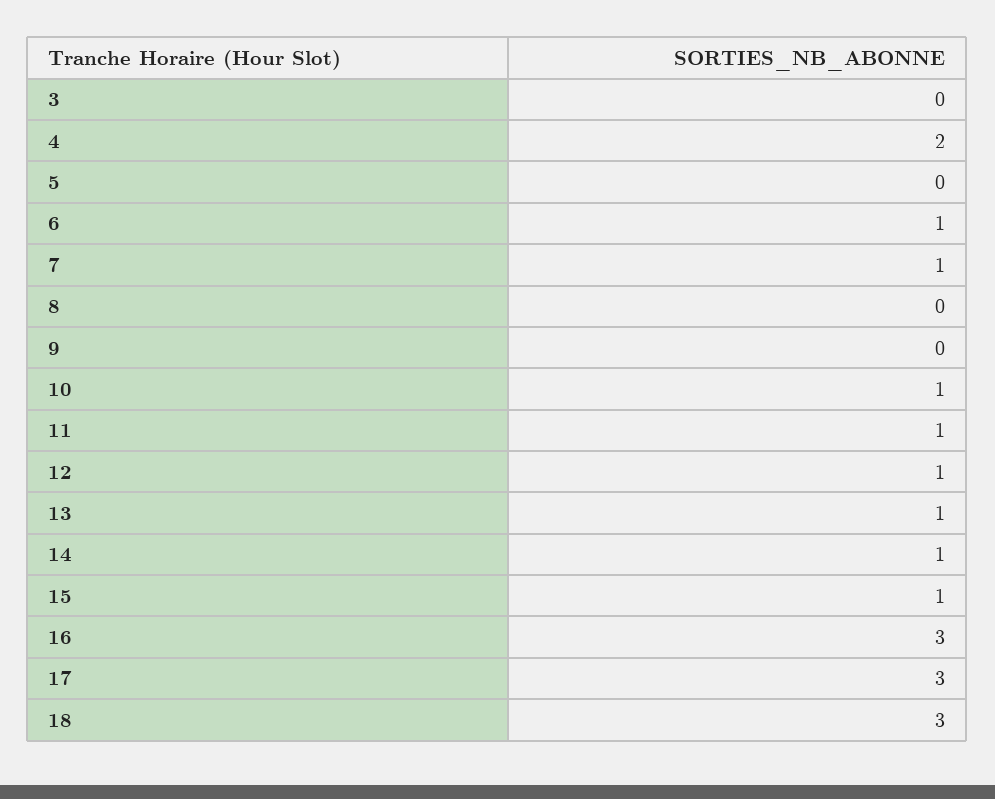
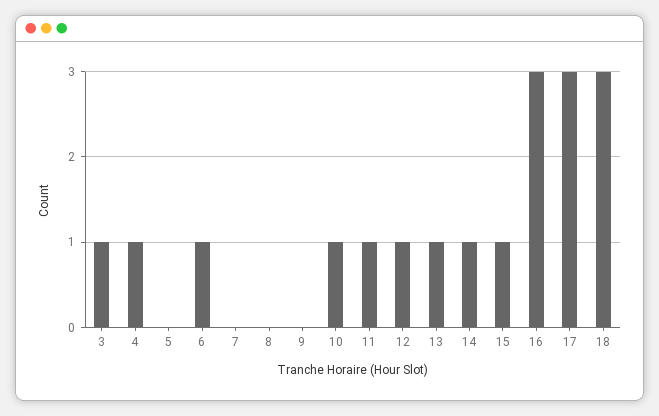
3: 0 -> 1
4: 2 -> 1
7: 1 -> 0

